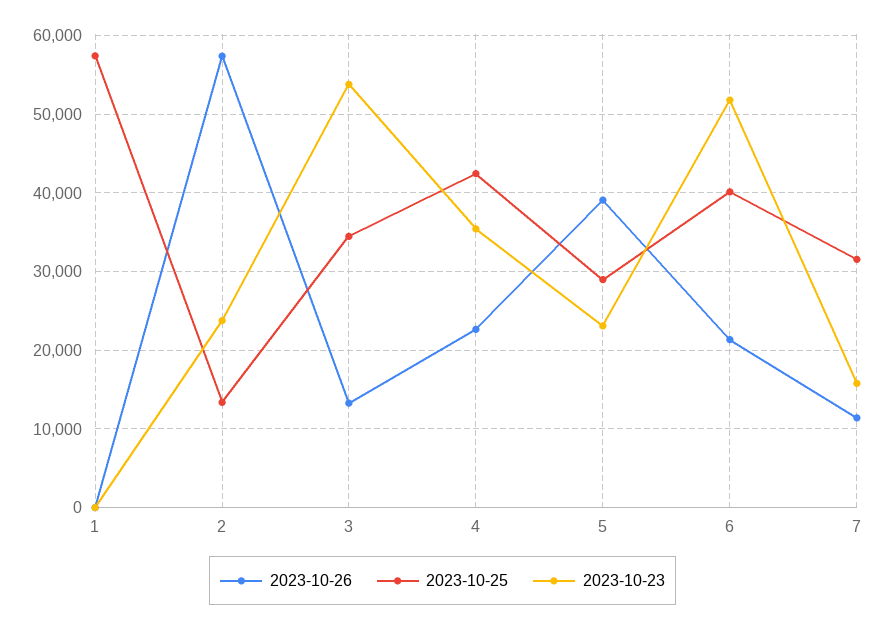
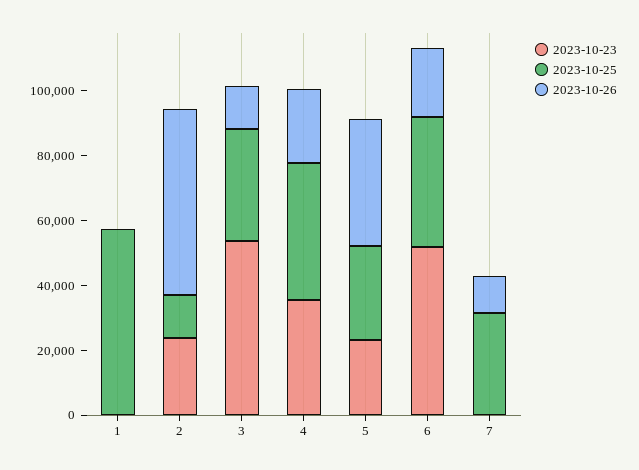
2023-10-23, 7: 16000 -> 0

